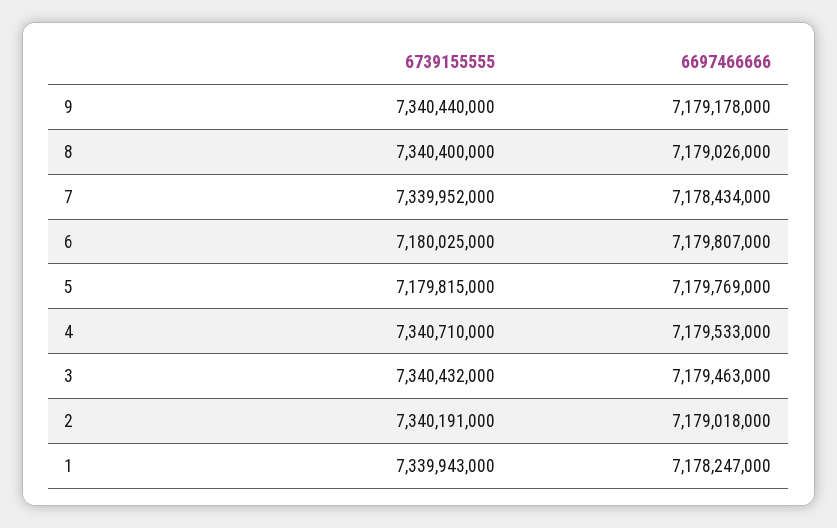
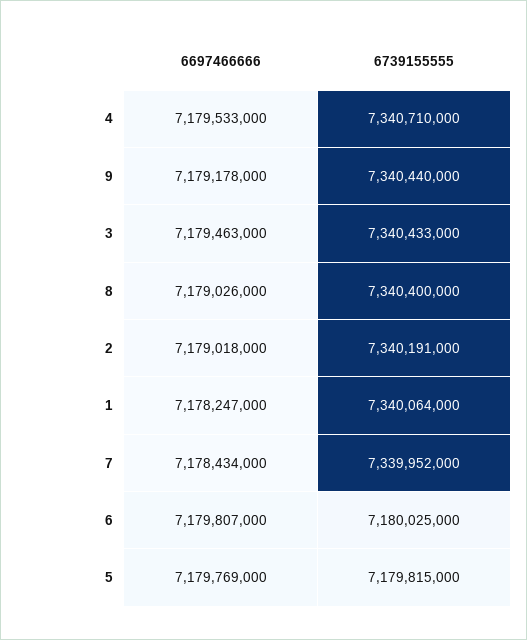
6739155555, 3: 7340432000 -> 7340433000
6739155555, 1: 7339943000 -> 7340064000

